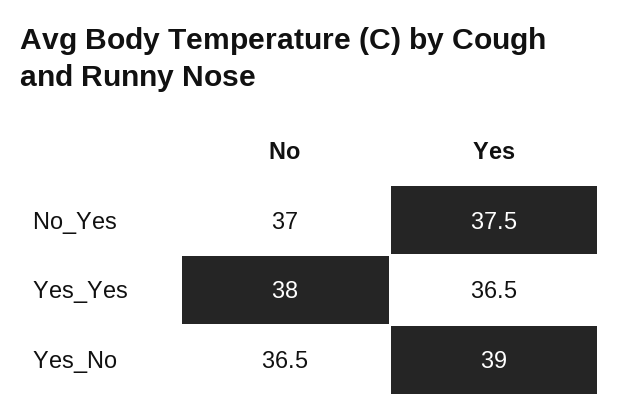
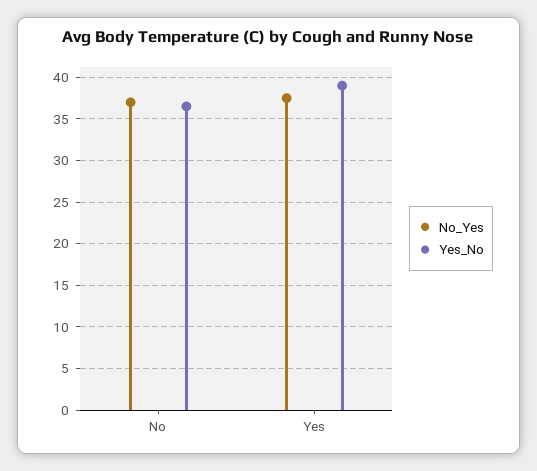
Yes_Yes, No: 38 -> none
Yes_Yes, Yes: 36.5 -> none

